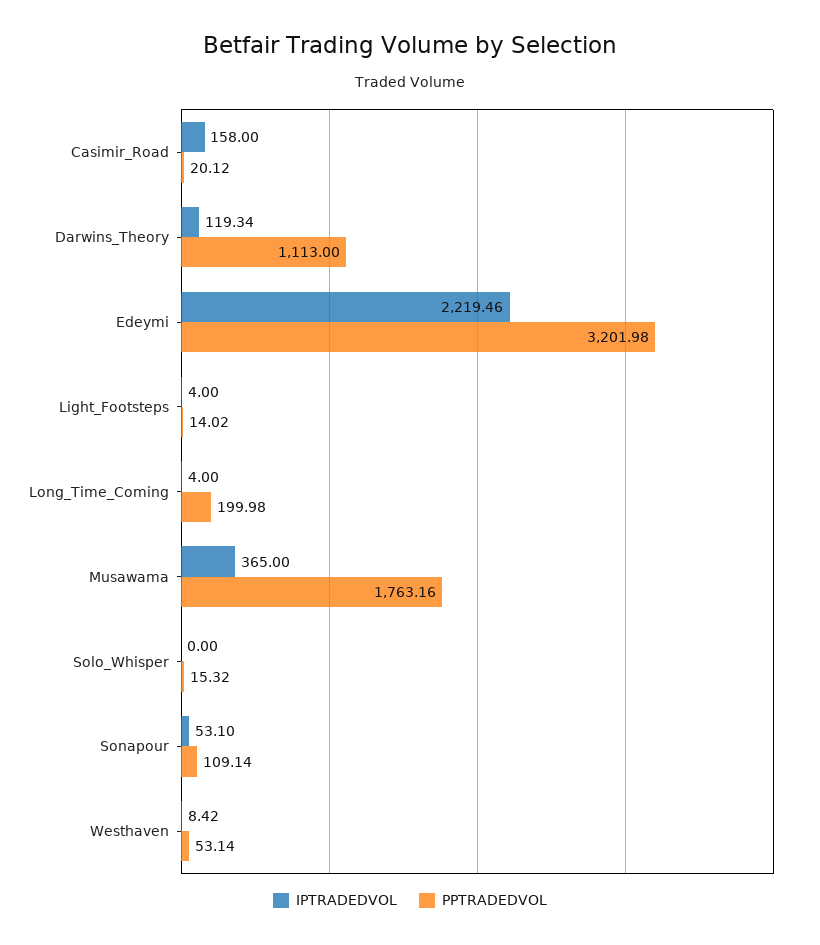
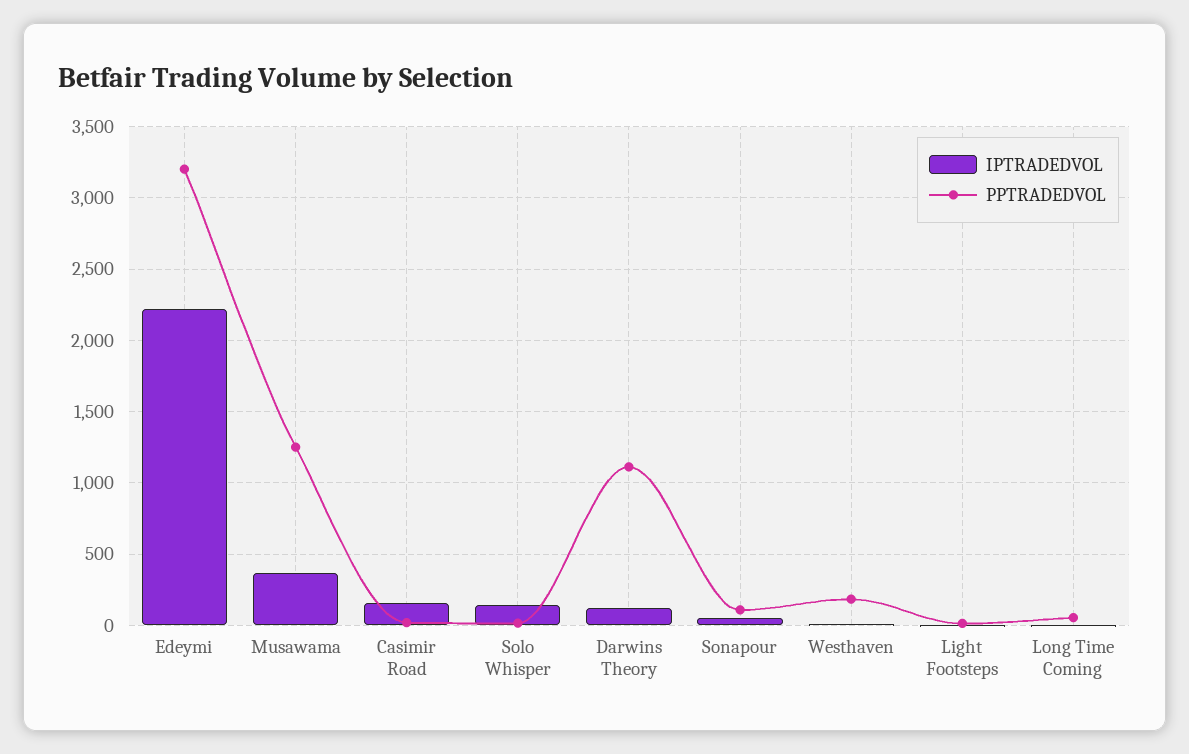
PPTRADEDVOL, Long_Time_Coming: 199.98 -> 50
PPTRADEDVOL, Musawama: 1763.16 -> 1250
IPTRADEDVOL, Solo_Whisper: 0 -> 150
PPTRADEDVOL, Westhaven: 53.14 -> 200

